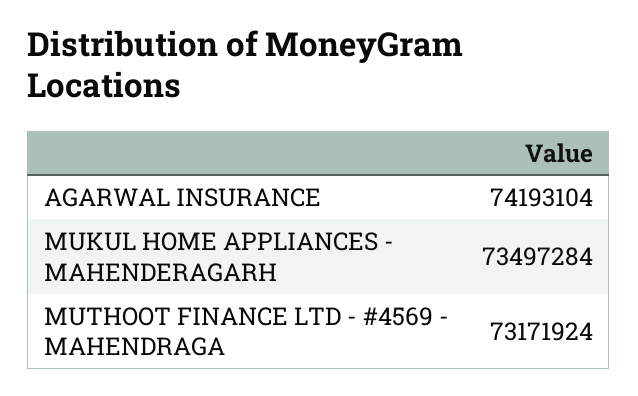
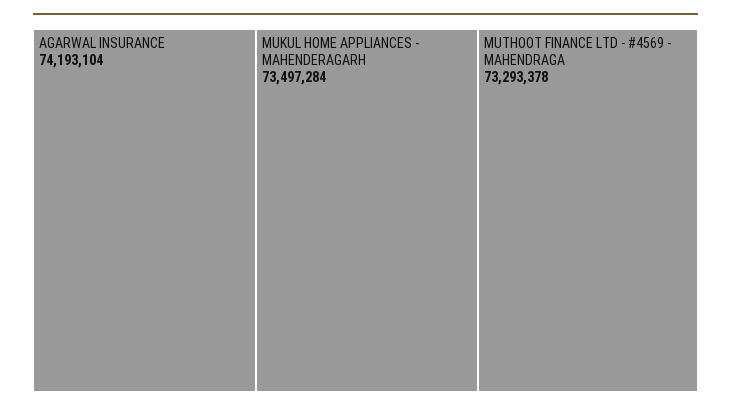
MUTHOOT FINANCE LTD - #4569 - MAHENDRAGA: 73171924 -> 73293378

